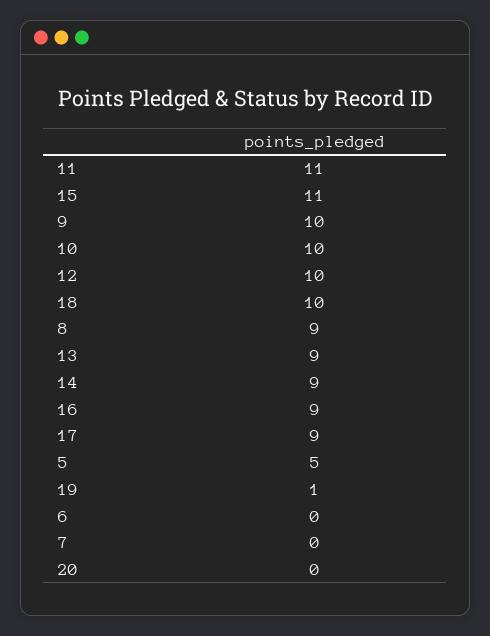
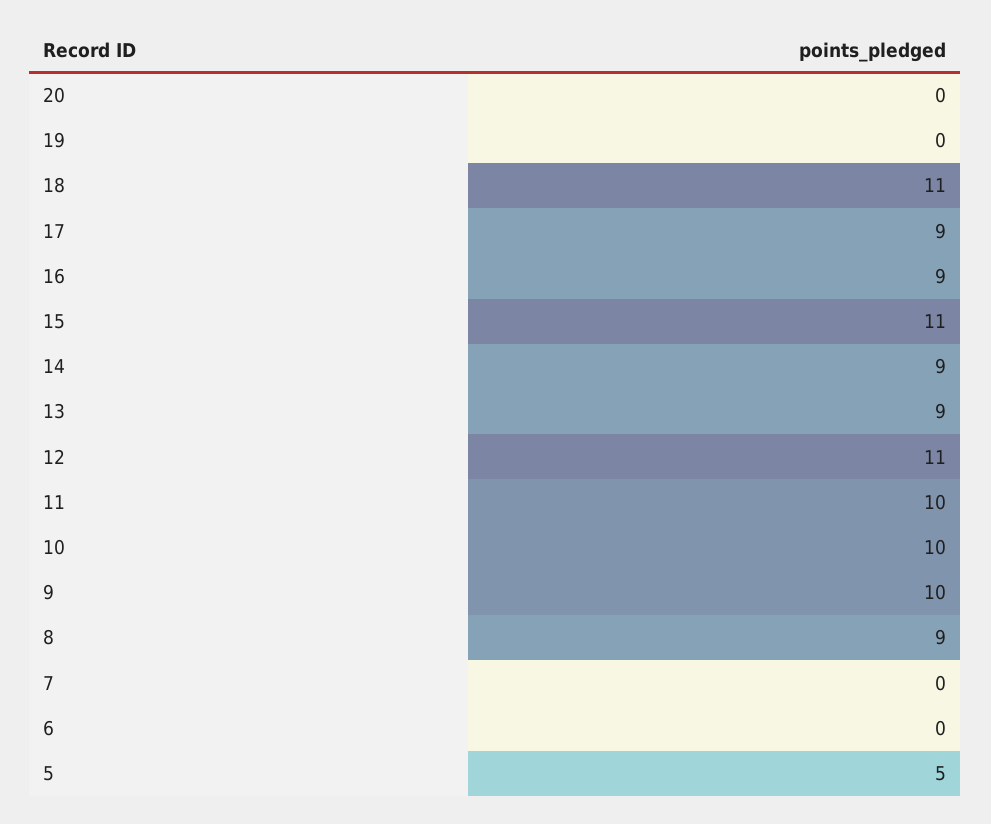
11: 11 -> 10
12: 10 -> 11
18: 10 -> 11
19: 1 -> 0

